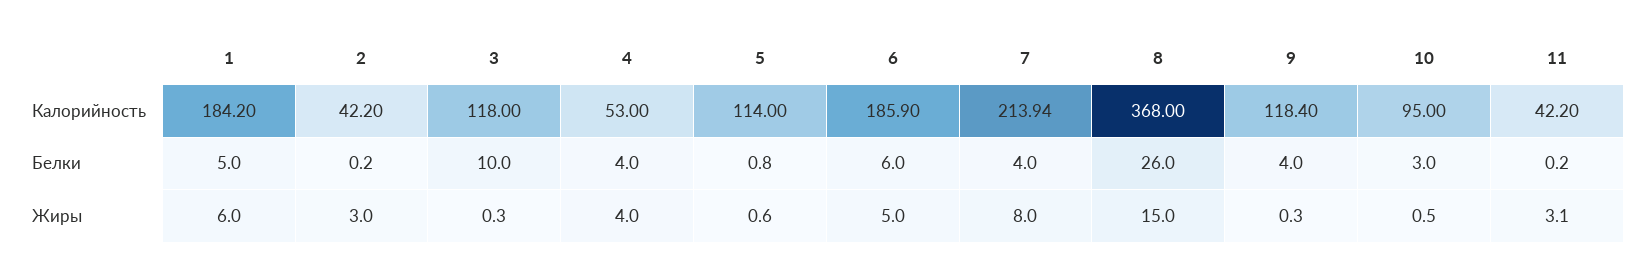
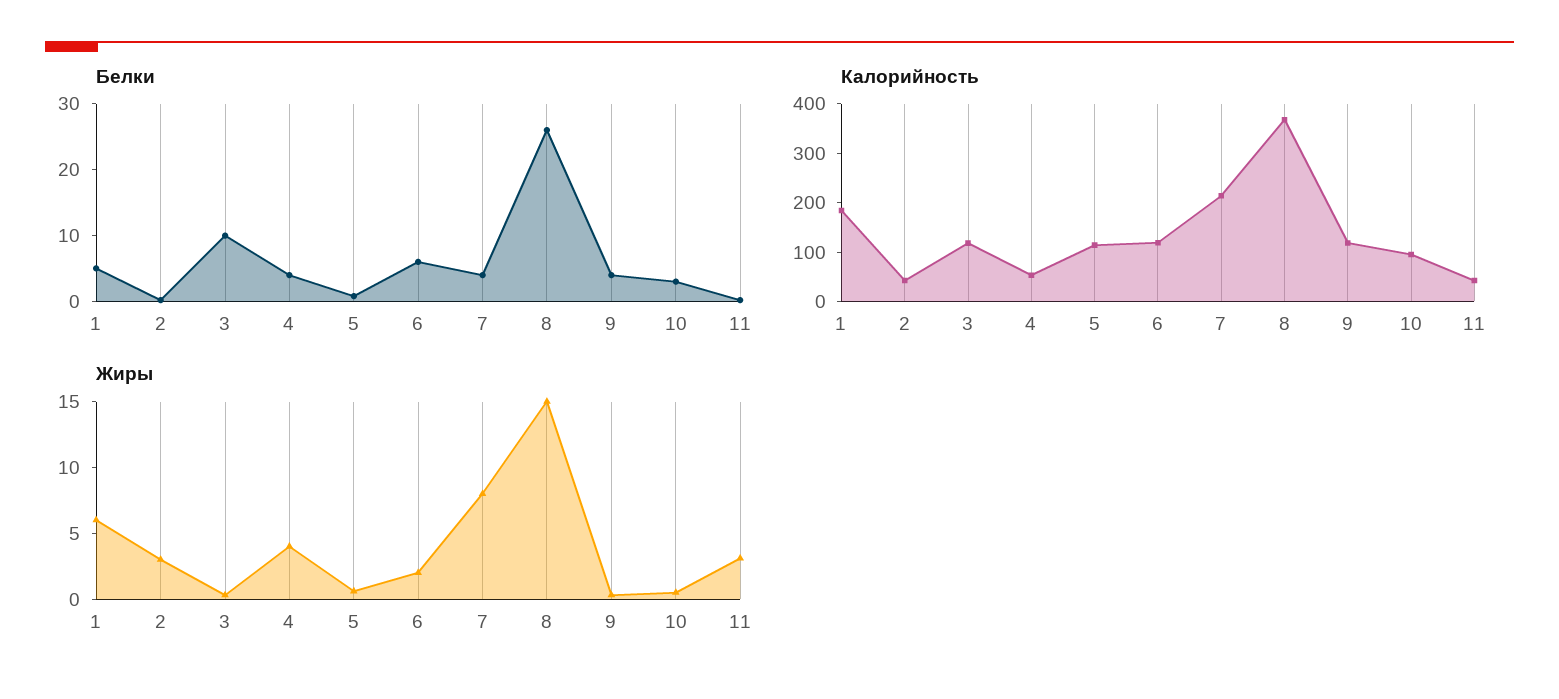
Калорийность, 6: 185.9 -> 120
Жиры, 6: 5 -> 2

